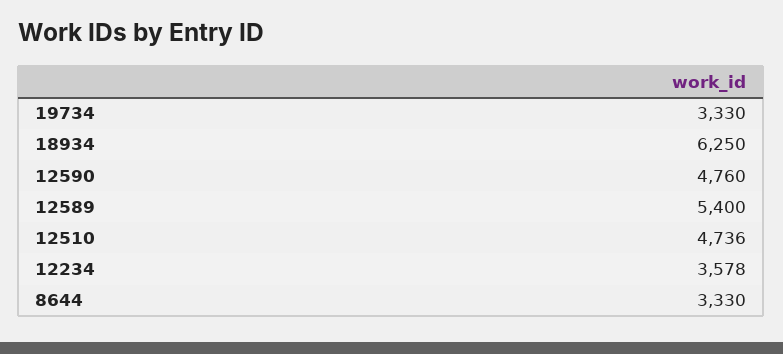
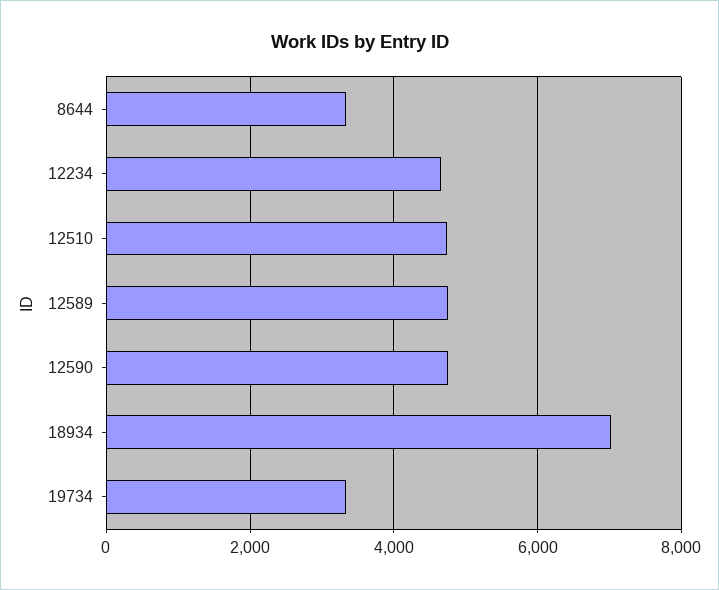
18934: 6250 -> 7000
12589: 5400 -> 4800
12234: 3578 -> 4600

